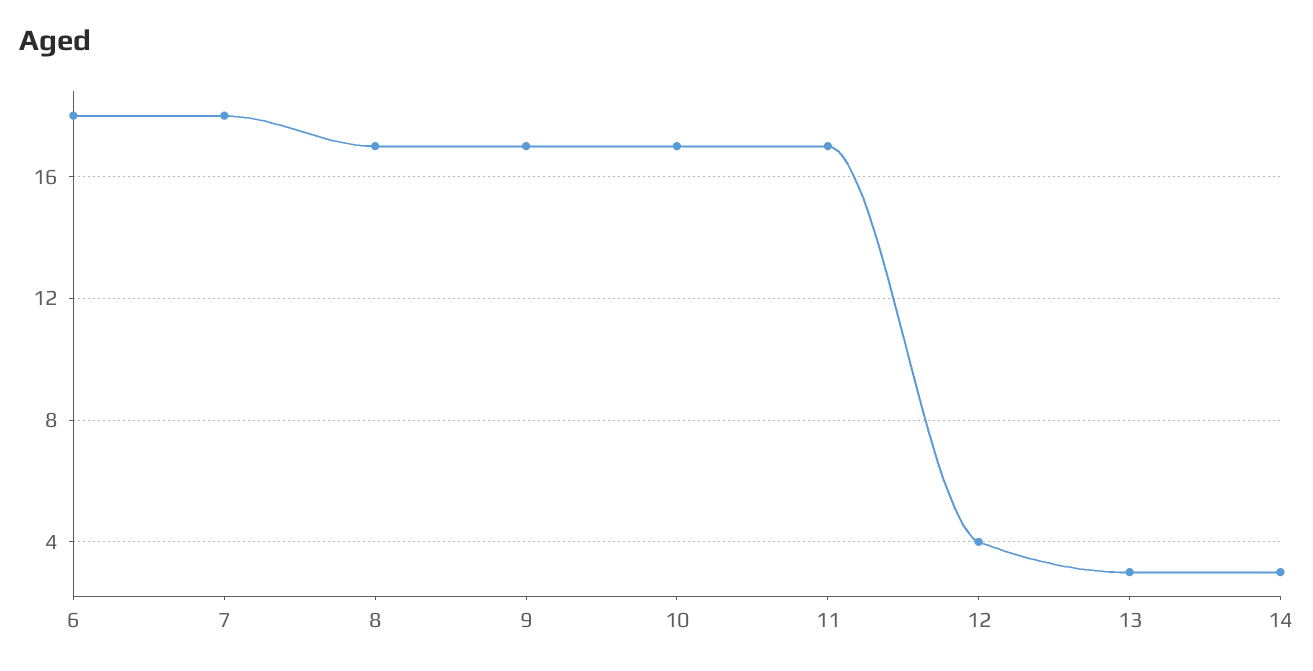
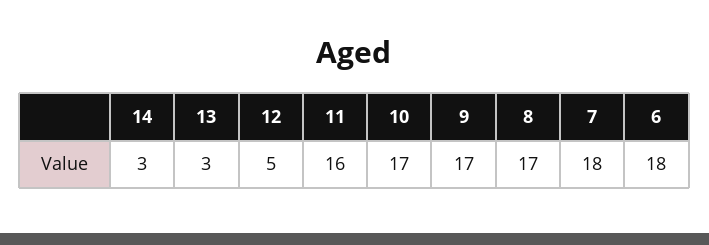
11: 17 -> 16
12: 4 -> 5

